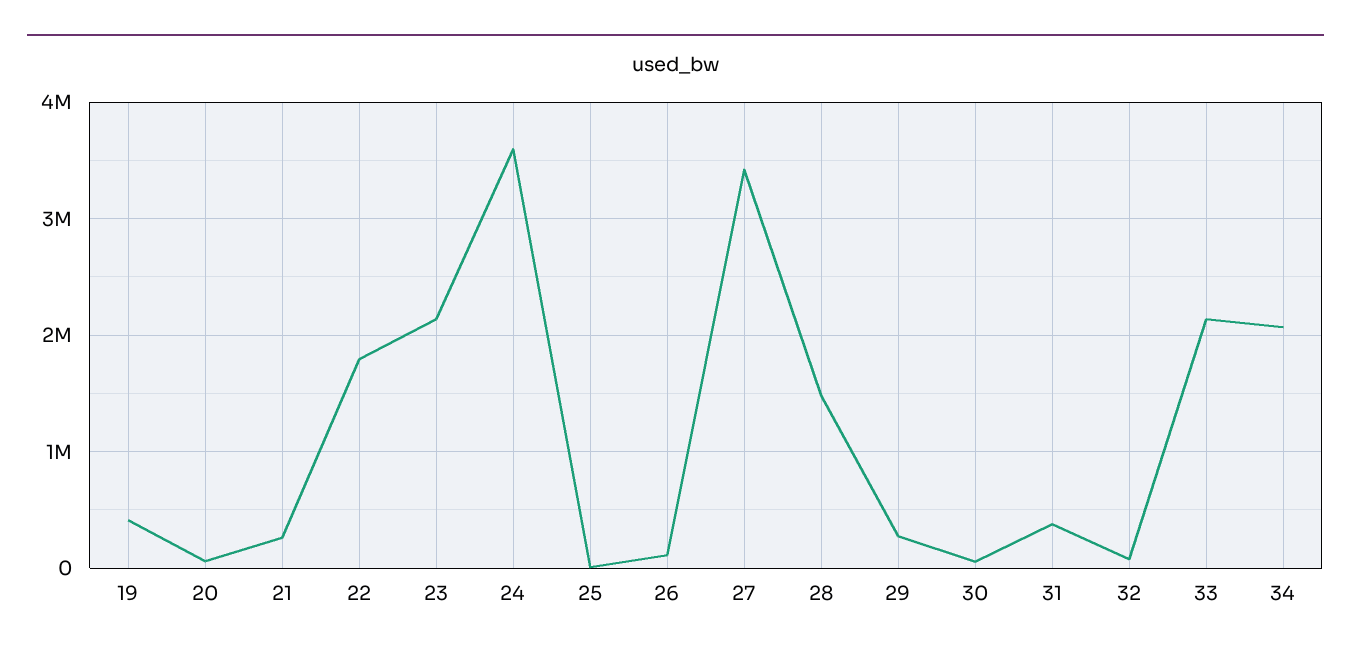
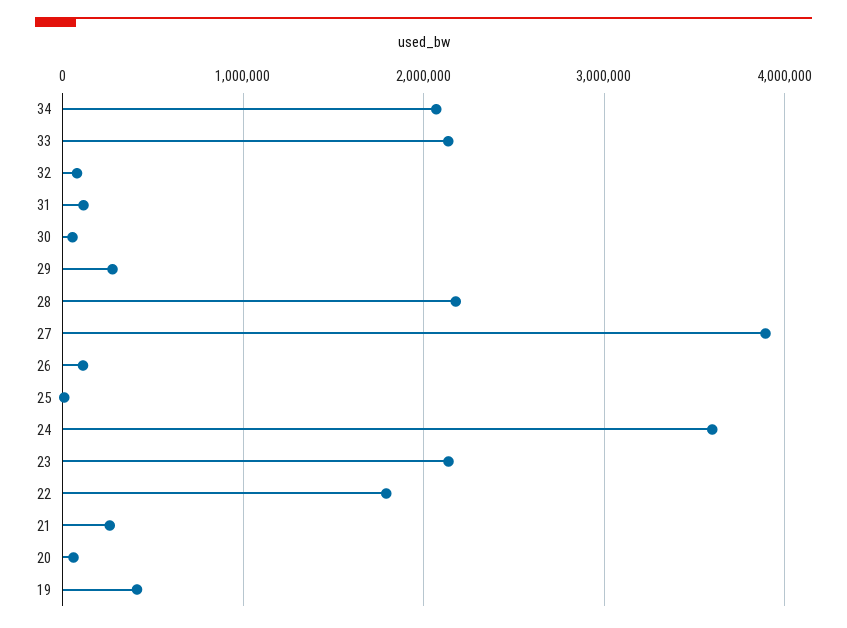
27: 3400000 -> 3900000
28: 1500000 -> 2200000
31: 400000 -> 100000

